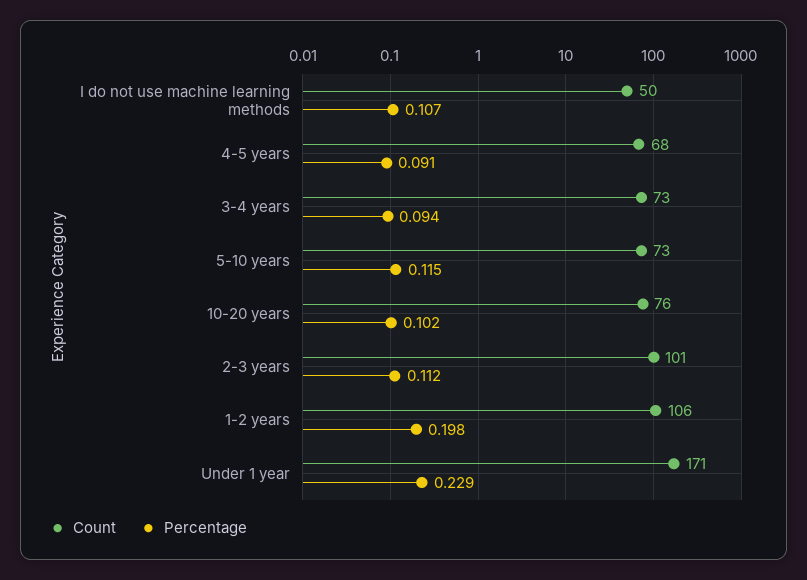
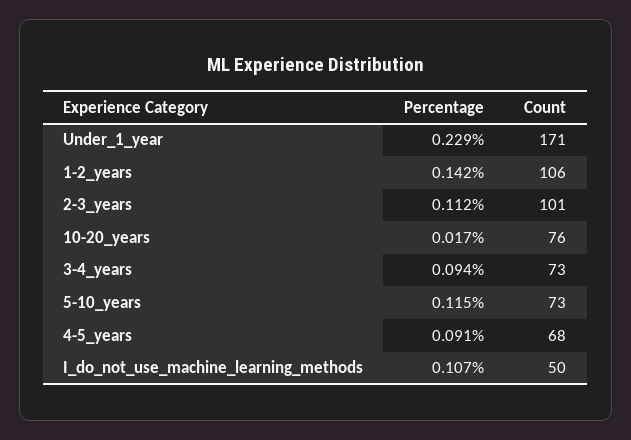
Percentage, 10-20 years: 0.102 -> 0.017
Percentage, 1-2 years: 0.198 -> 0.142

